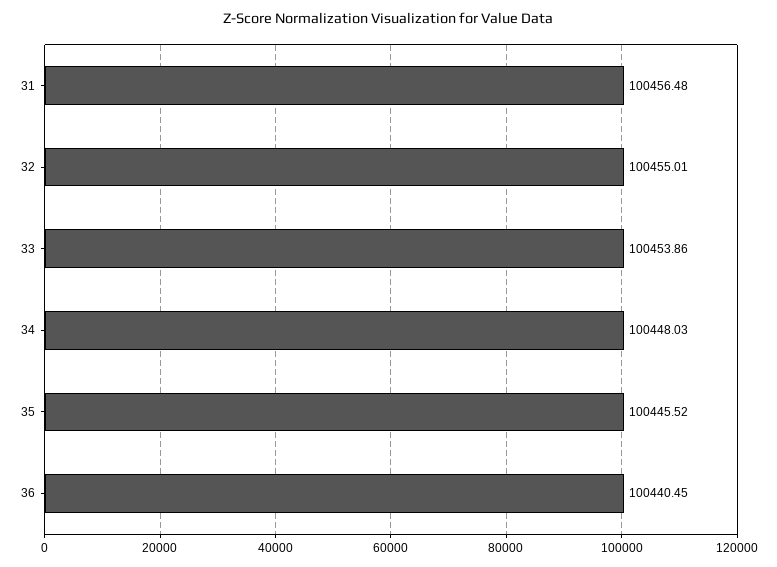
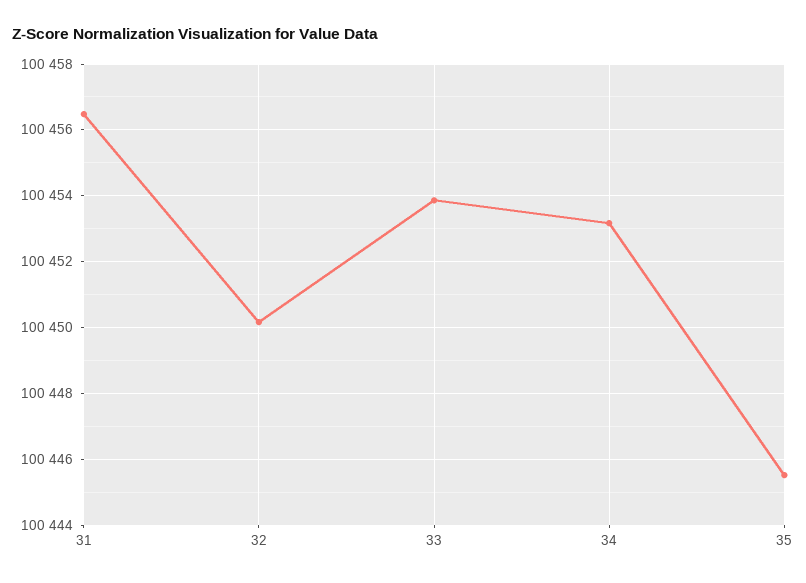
32: 100455.01 -> 100450.2
34: 100448.03 -> 100453.2
36: 100440.45 -> none

